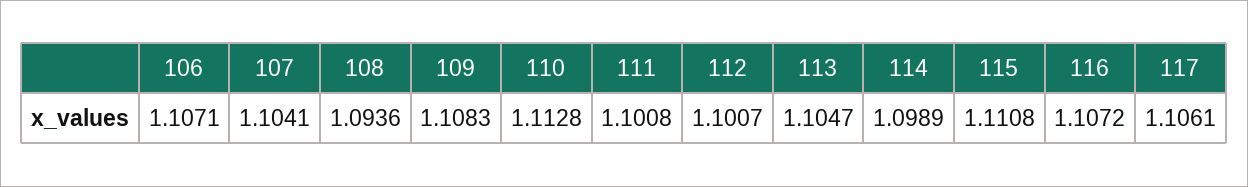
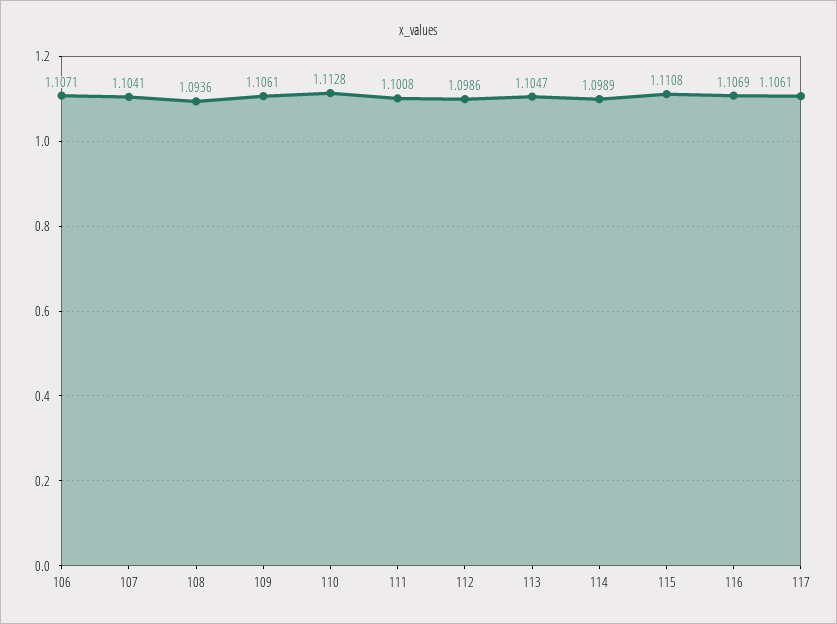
109: 1.1083 -> 1.1061
112: 1.1007 -> 1.0986
116: 1.1072 -> 1.1069

